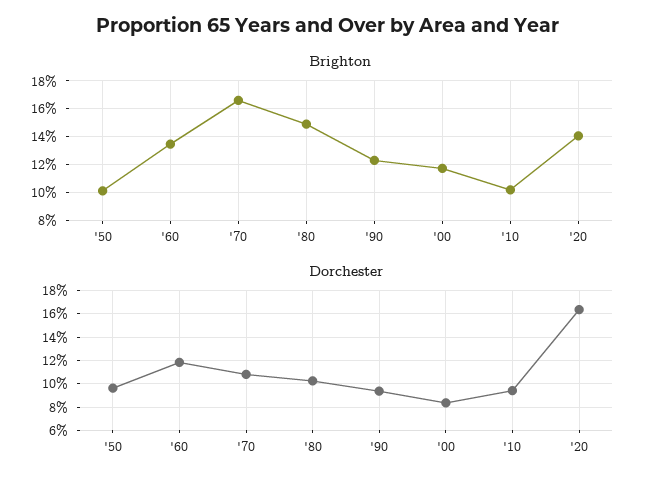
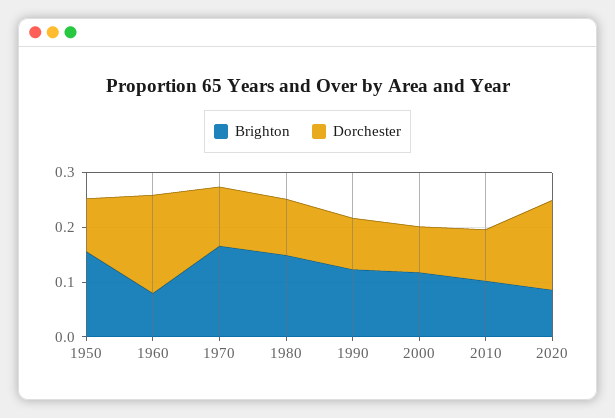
Brighton, '50: 0.1 -> 0.16
Brighton, '60: 0.135 -> 0.08
Brighton, '20: 0.14 -> 0.08
Dorchester, '60: 0.12 -> 0.18

